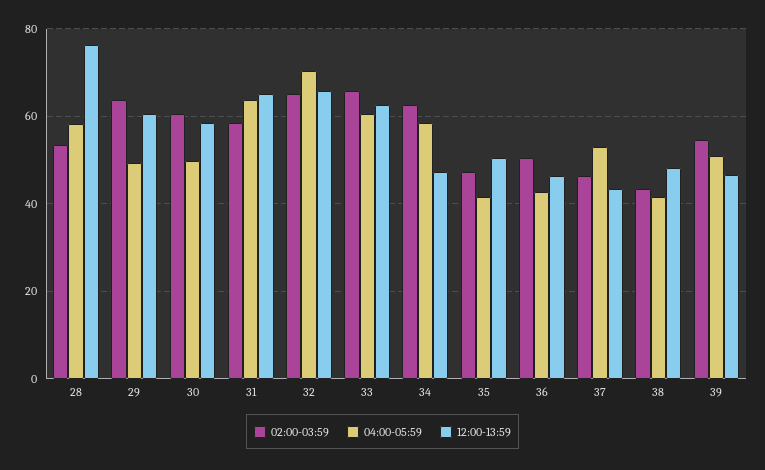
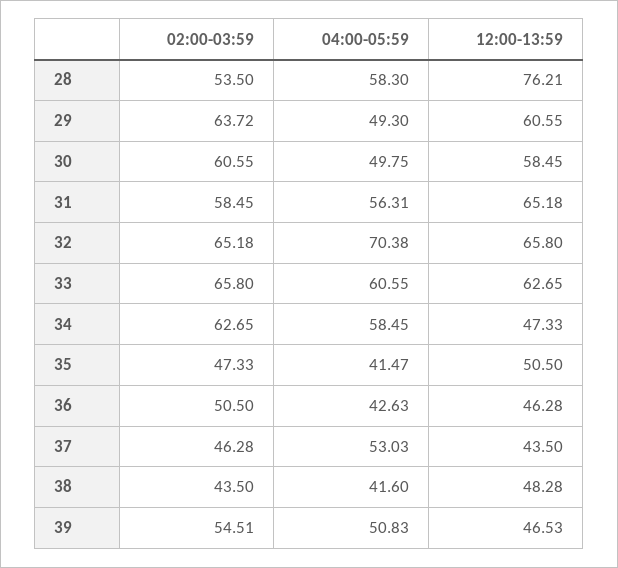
04:00-05:59, 31: 64 -> 56.31

